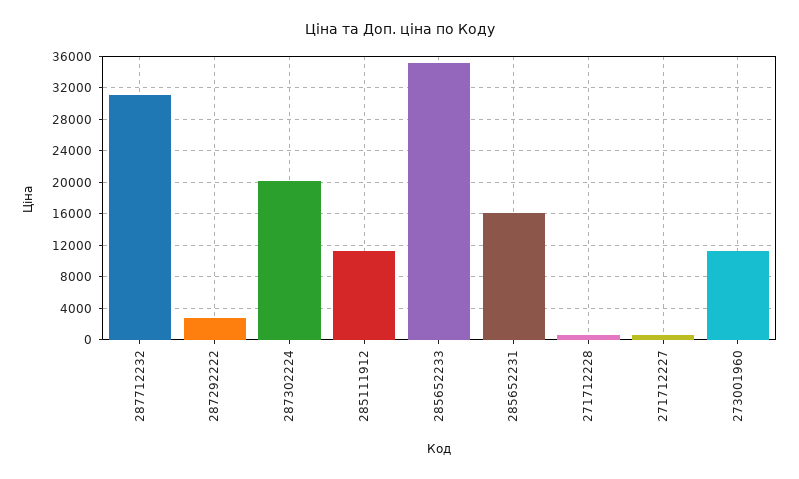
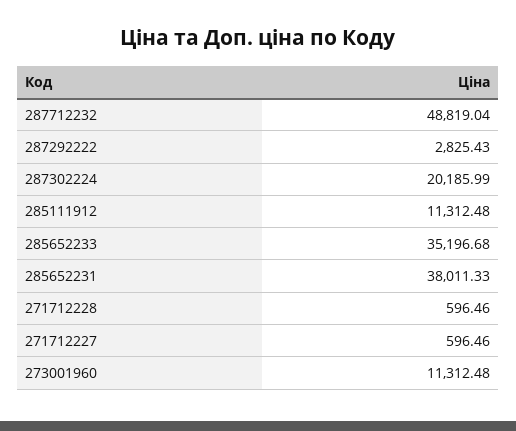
287712232: 31000 -> 48819.04
285652231: 16000 -> 38011.33

